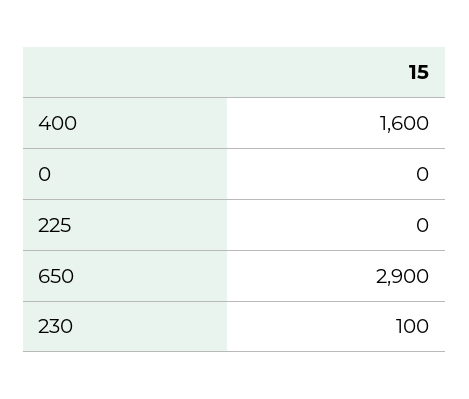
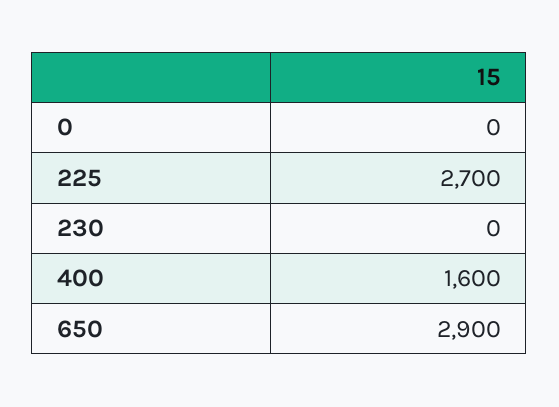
225: 0 -> 2700
230: 100 -> 0

